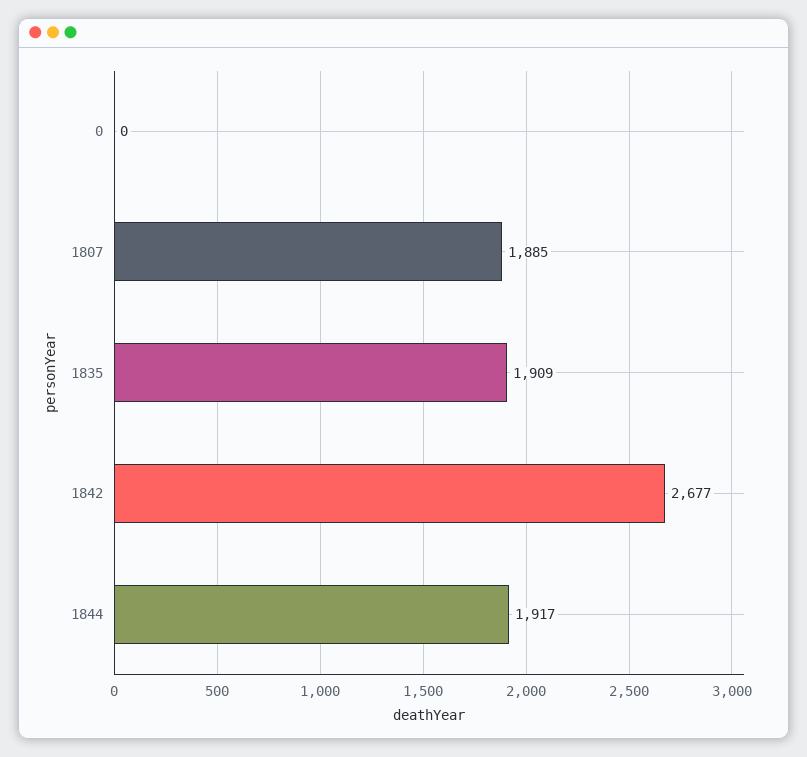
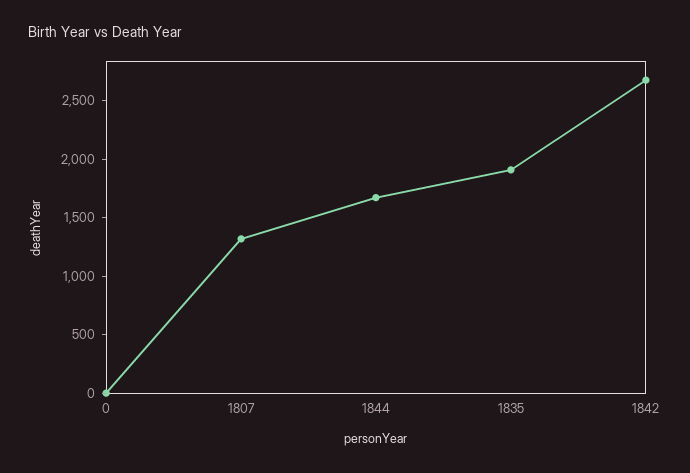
1807: 1885 -> 1300
1844: 1917 -> 1700

